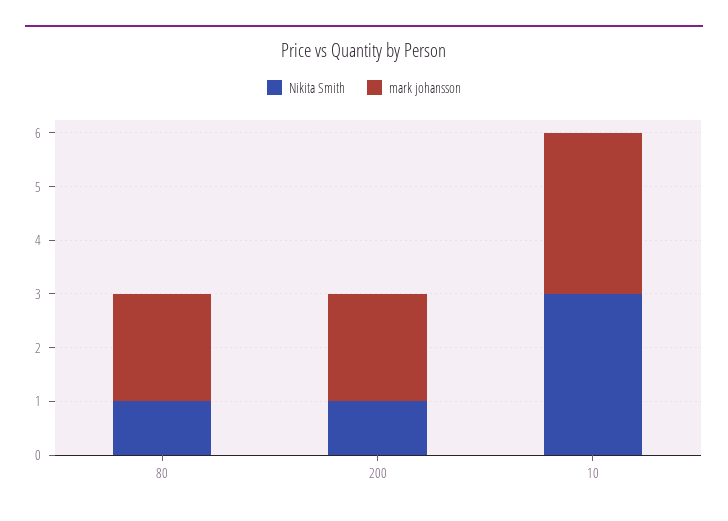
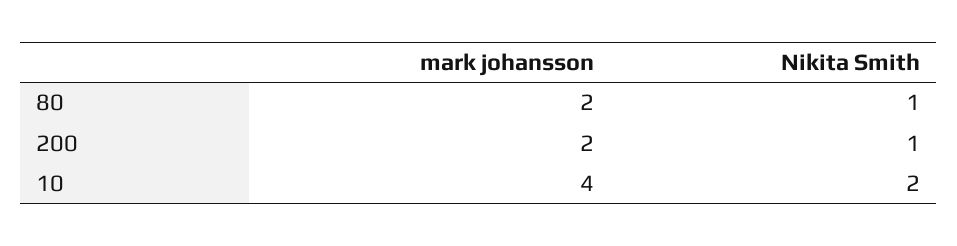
Nikita Smith, 10: 3 -> 2
mark johansson, 10: 3 -> 4

